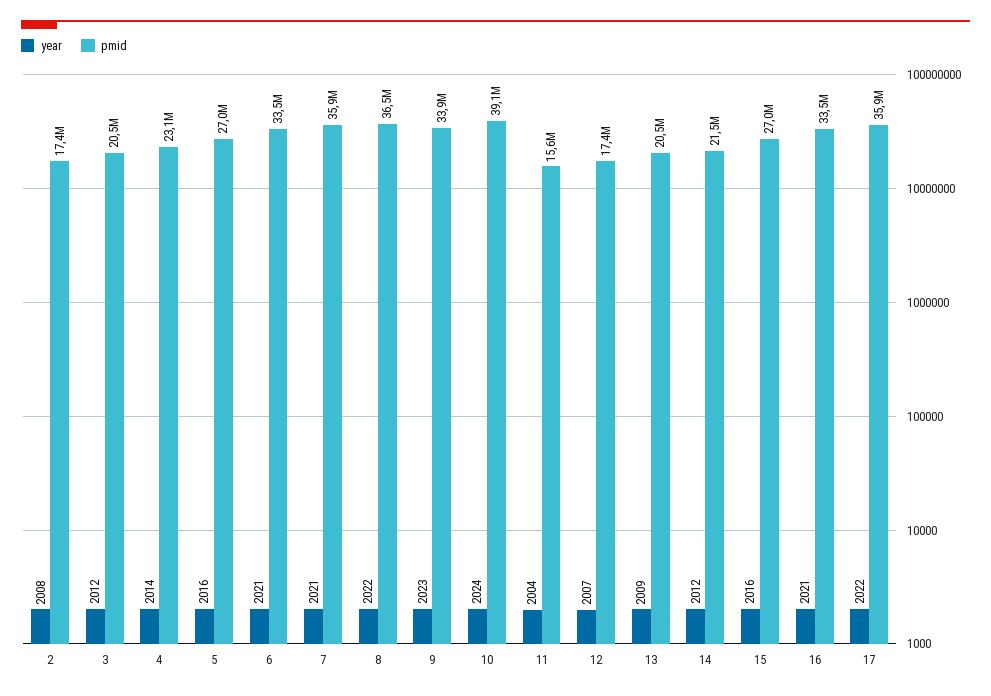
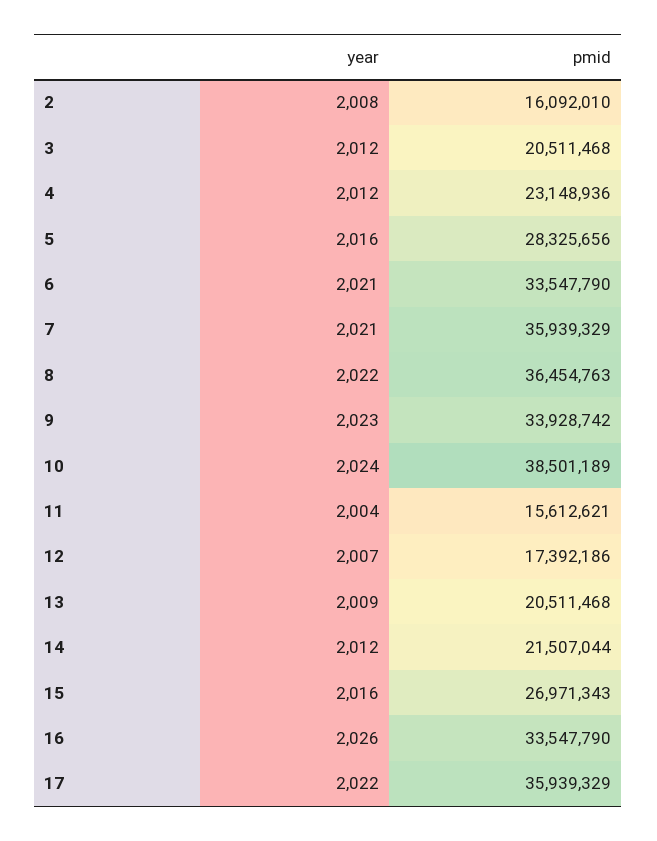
pmid, 2: 17400000 -> 16092010
year, 4: 2014 -> 2012
pmid, 5: 27000000 -> 28325656
pmid, 10: 39100000 -> 38501189
year, 16: 2021 -> 2026

